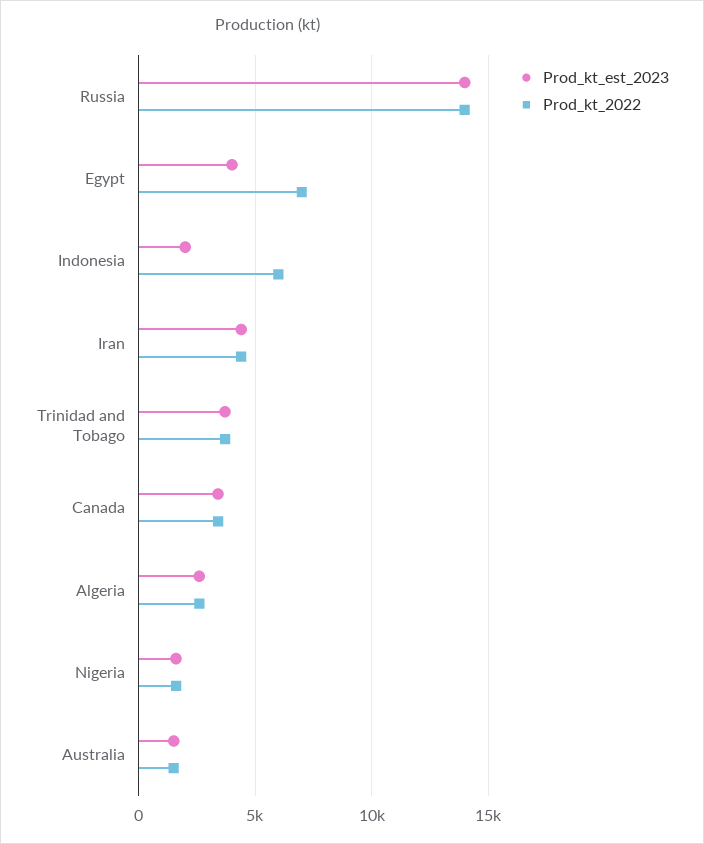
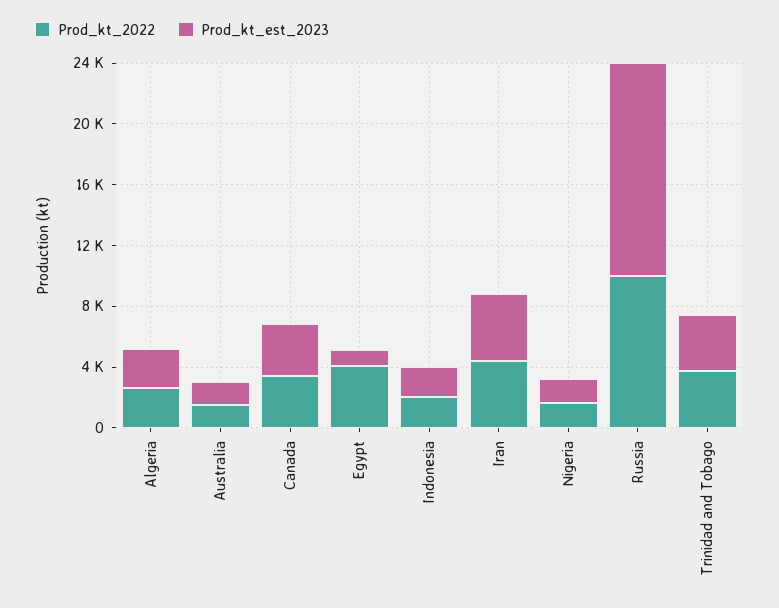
Prod_kt_2022, Russia: 14000 -> 10000
Prod_kt_est_2023, Egypt: 4000 -> 1000
Prod_kt_2022, Egypt: 7000 -> 4000
Prod_kt_2022, Indonesia: 6000 -> 2000

